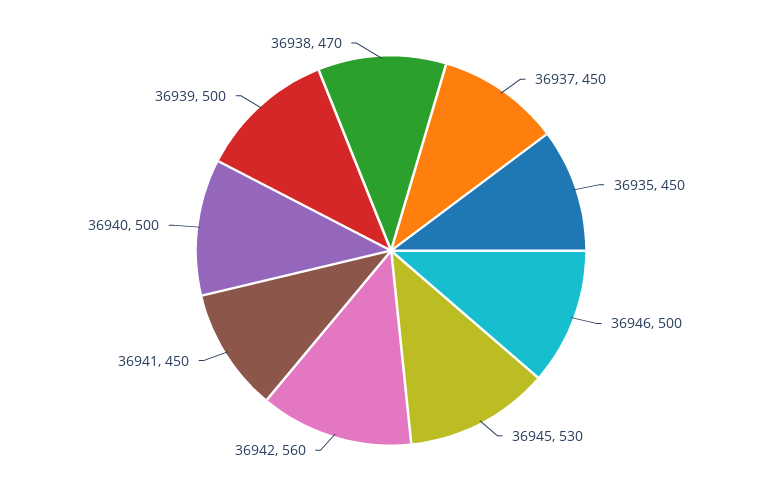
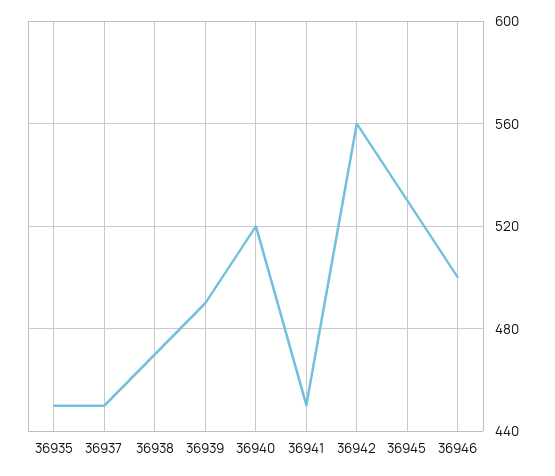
36940: 500 -> 520
36939: 500 -> 490

